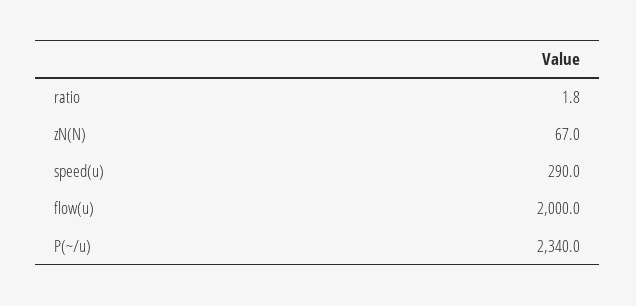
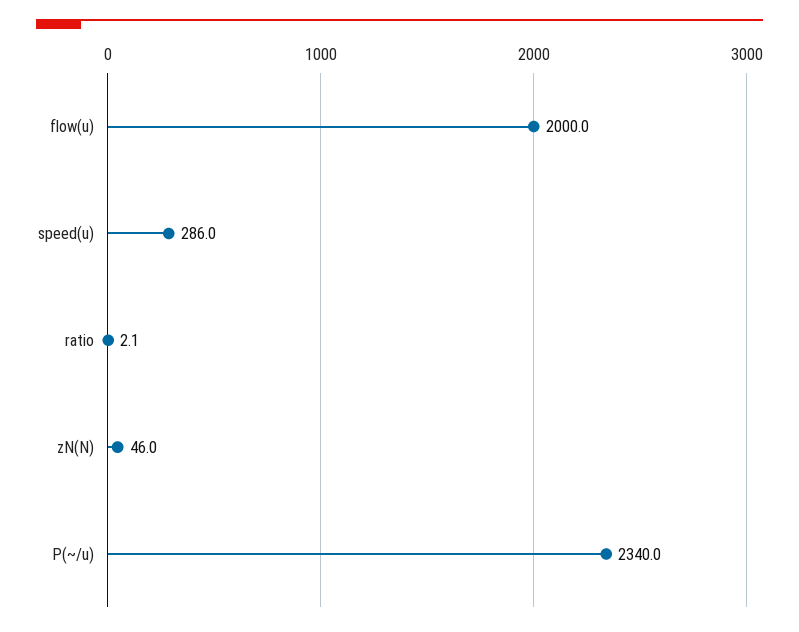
ratio: 1.8 -> 2.1
zN(N): 67 -> 46
speed(u): 290 -> 286

